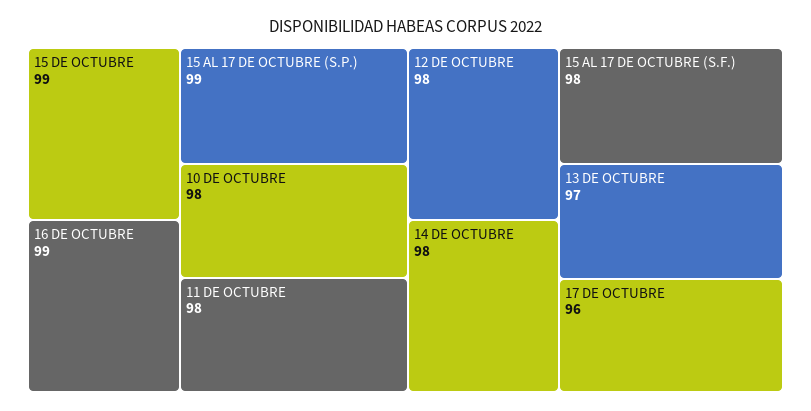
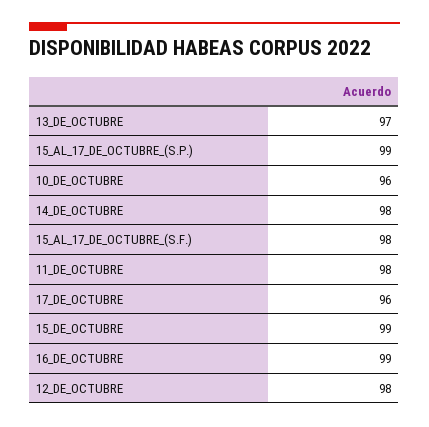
10 DE OCTUBRE: 98 -> 96

